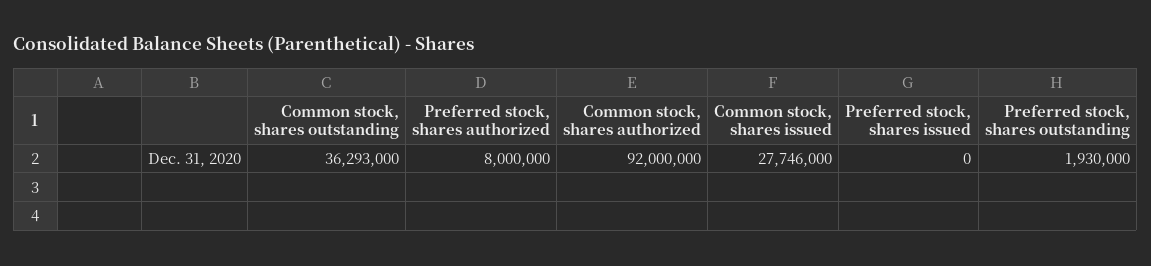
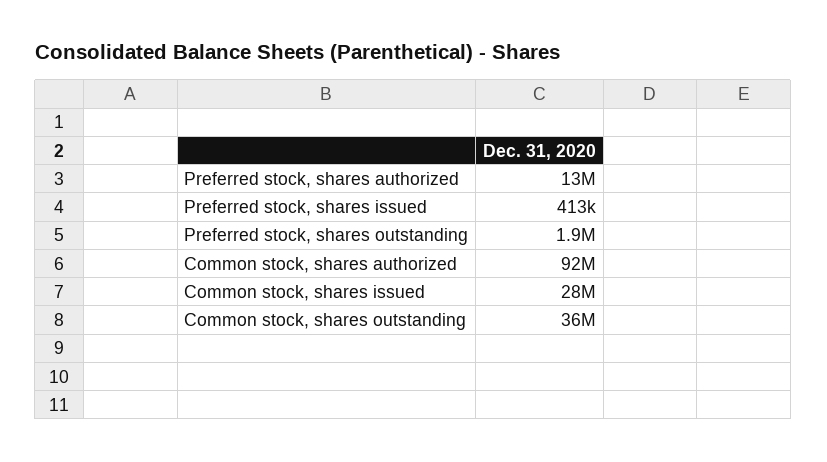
Preferred stock, shares authorized: 8000000 -> 13000000
Preferred stock, shares issued: 0 -> 413000

